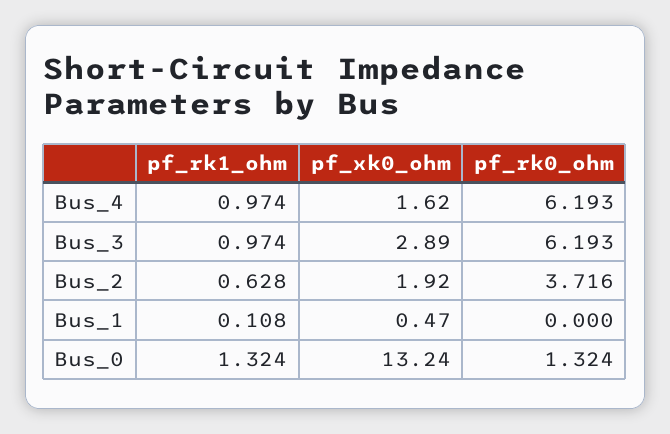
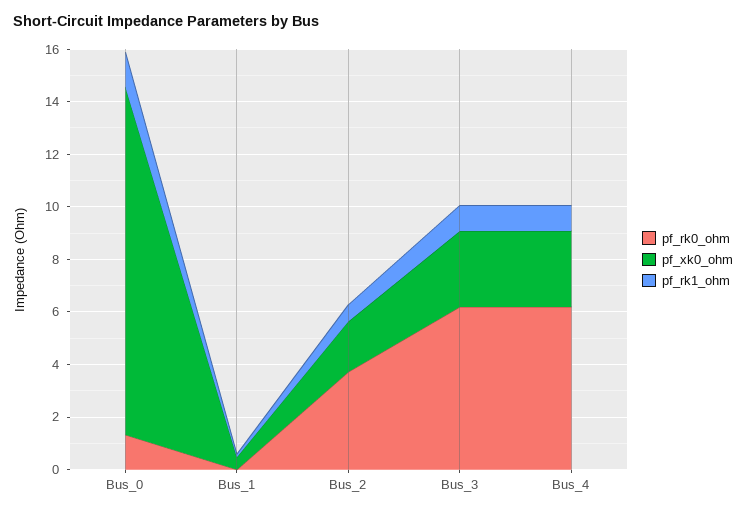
pf_xk0_ohm, Bus_4: 1.62 -> 3

